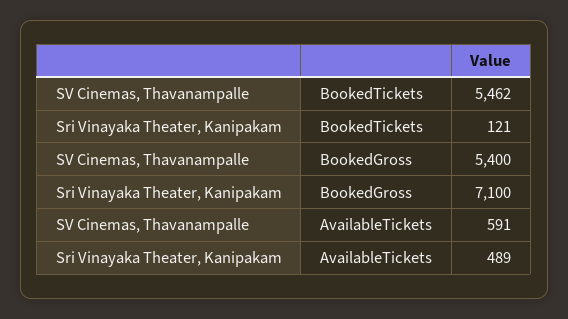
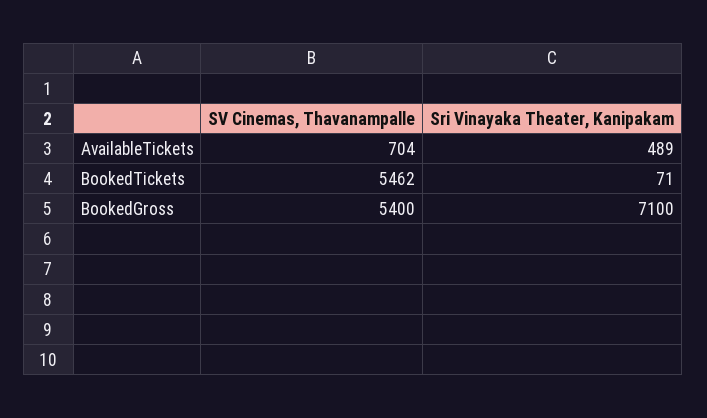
Sri Vinayaka Theater, Kanipakam, BookedTickets: 121 -> 71
SV Cinemas, Thavanampalle, AvailableTickets: 591 -> 704

